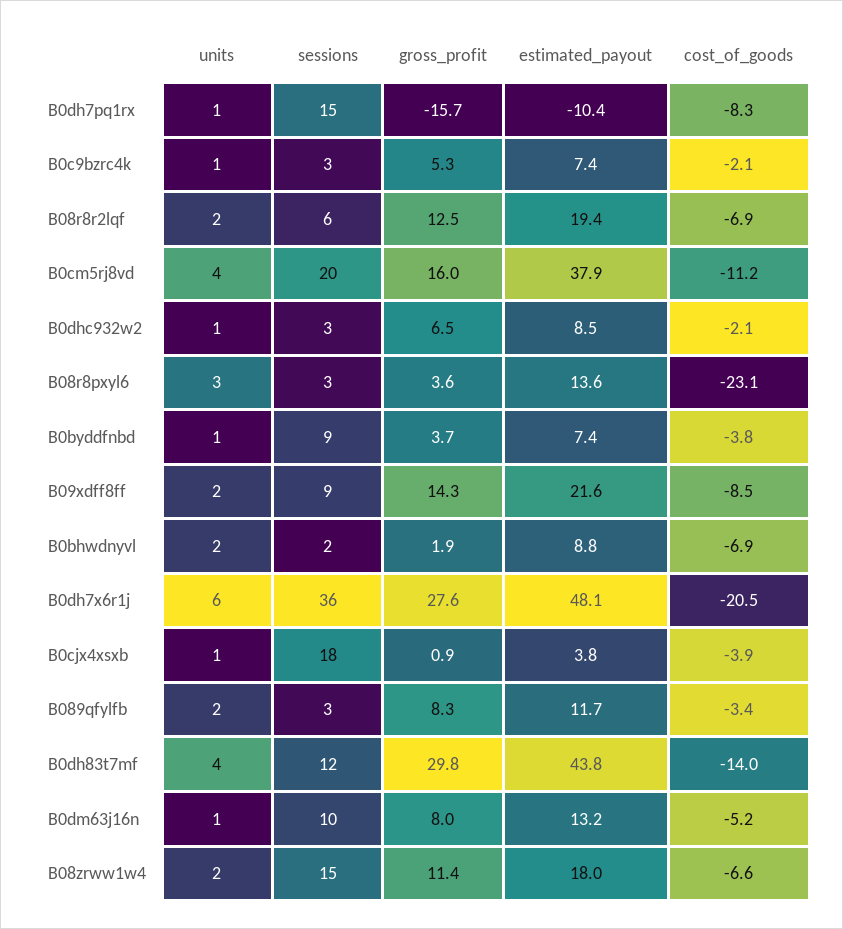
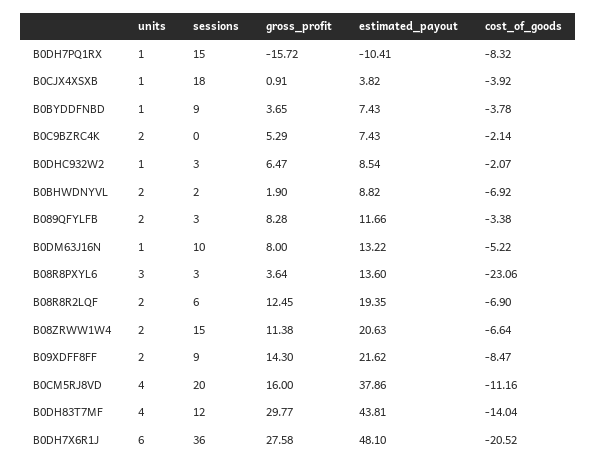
units, B0c9bzrc4k: 1 -> 2
sessions, B0c9bzrc4k: 3 -> 0
estimated_payout, B08zrww1w4: 18 -> 20.63

